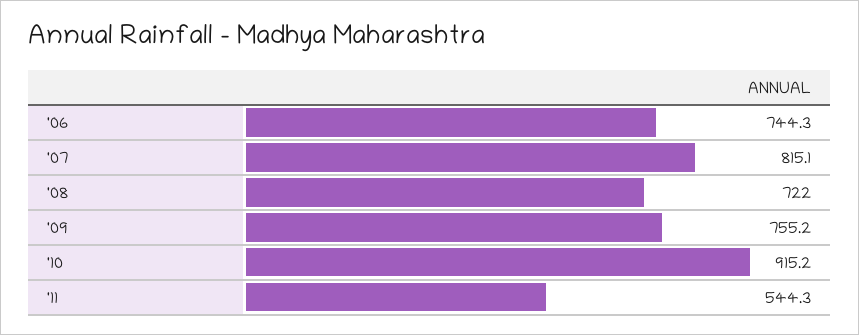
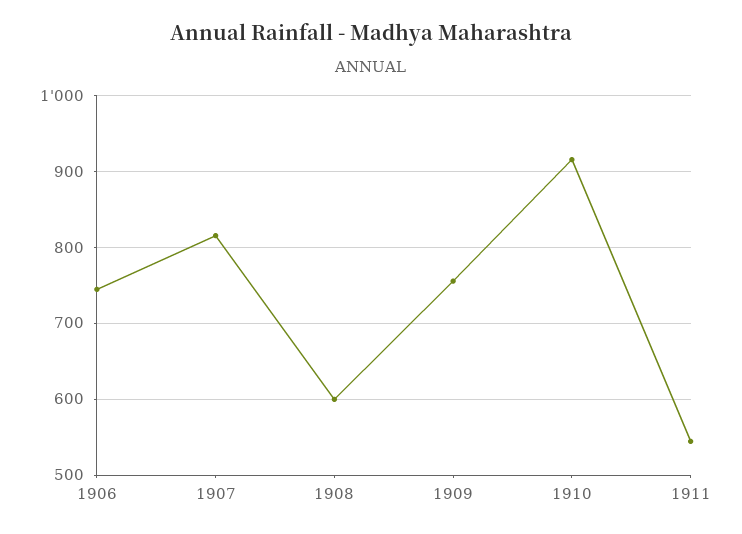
'08: 722 -> 600

